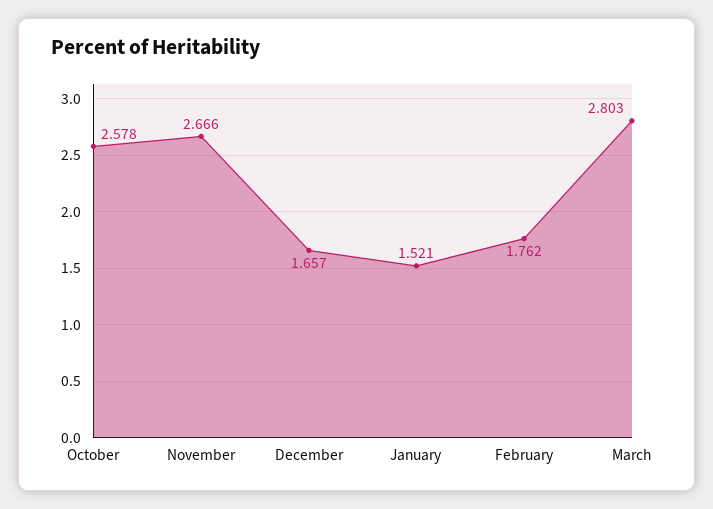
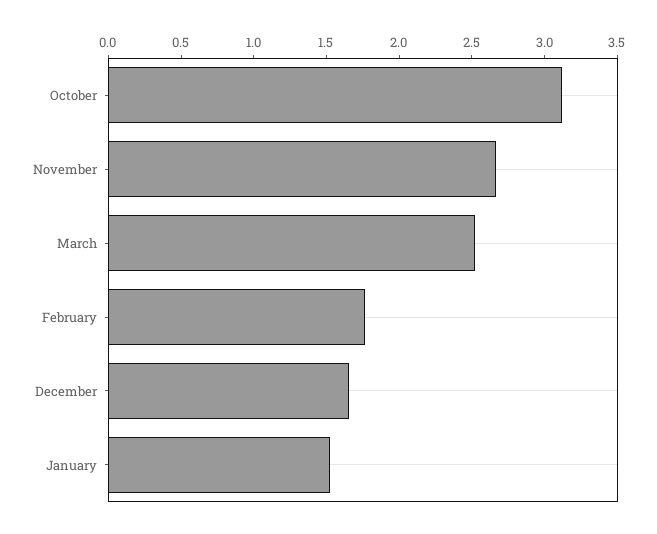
October: 2.578 -> 3.1
March: 2.803 -> 2.5

